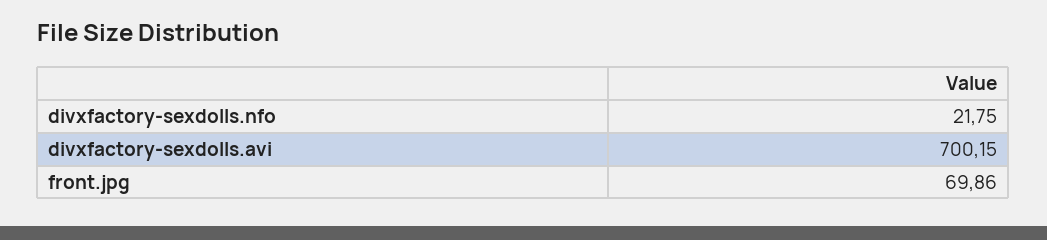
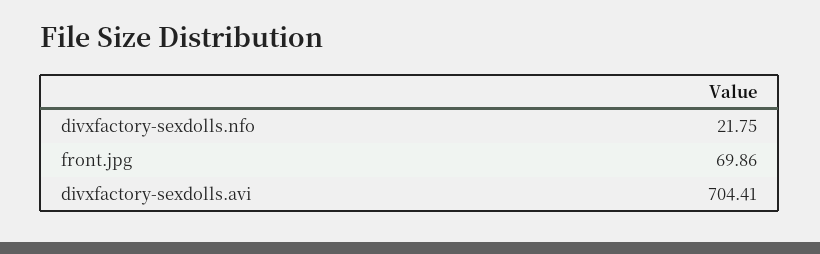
divxfactory-sexdolls.avi: 700.15 -> 704.41

